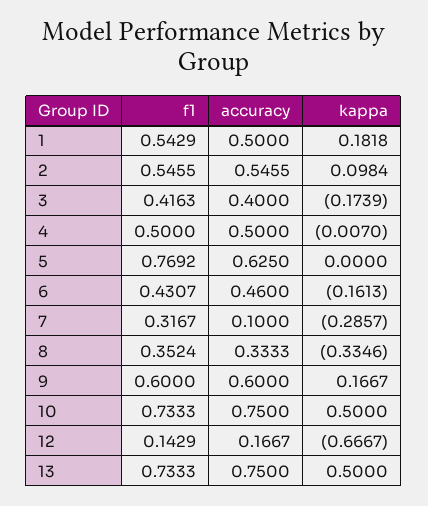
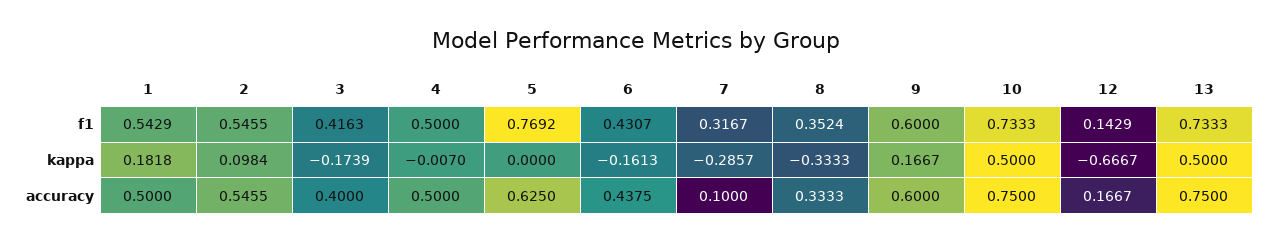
accuracy, 6: 0.46 -> 0.4375
kappa, 8: -0.3346 -> -0.3333

